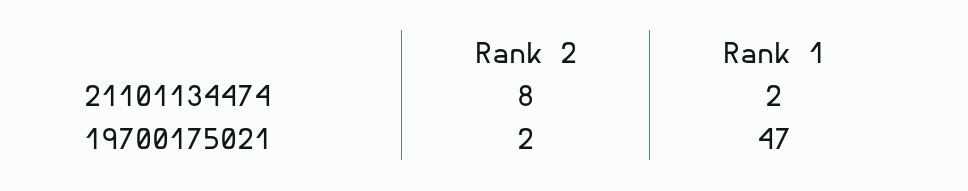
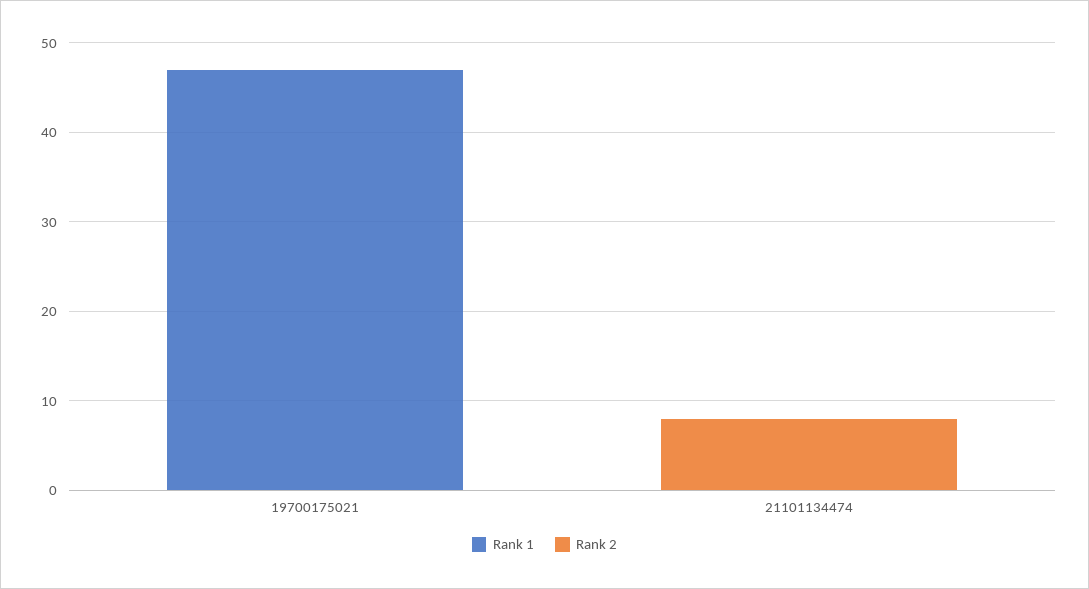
Rank 1, 21101134474: 2 -> 0
Rank 2, 19700175021: 2 -> 0

